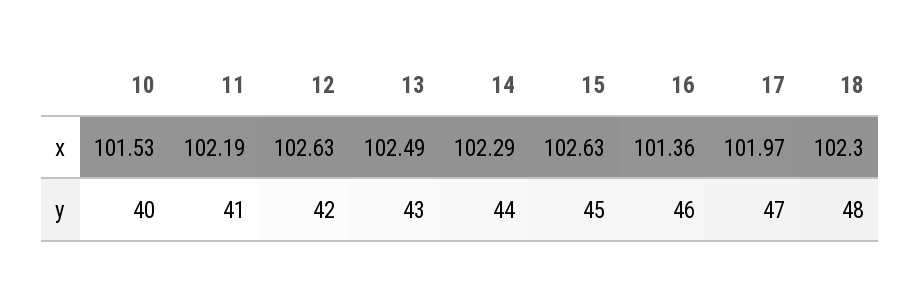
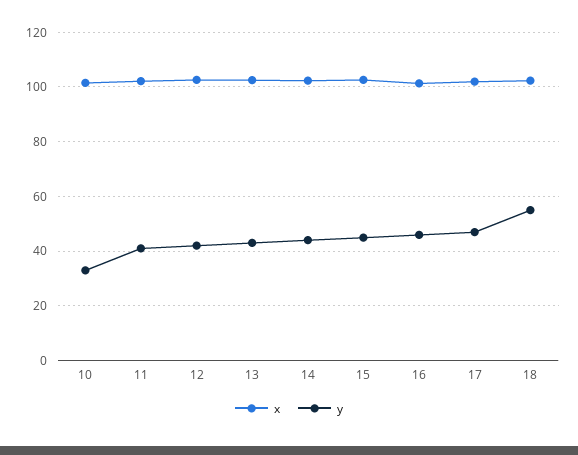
y, 10: 40 -> 32.5
y, 18: 48 -> 55

